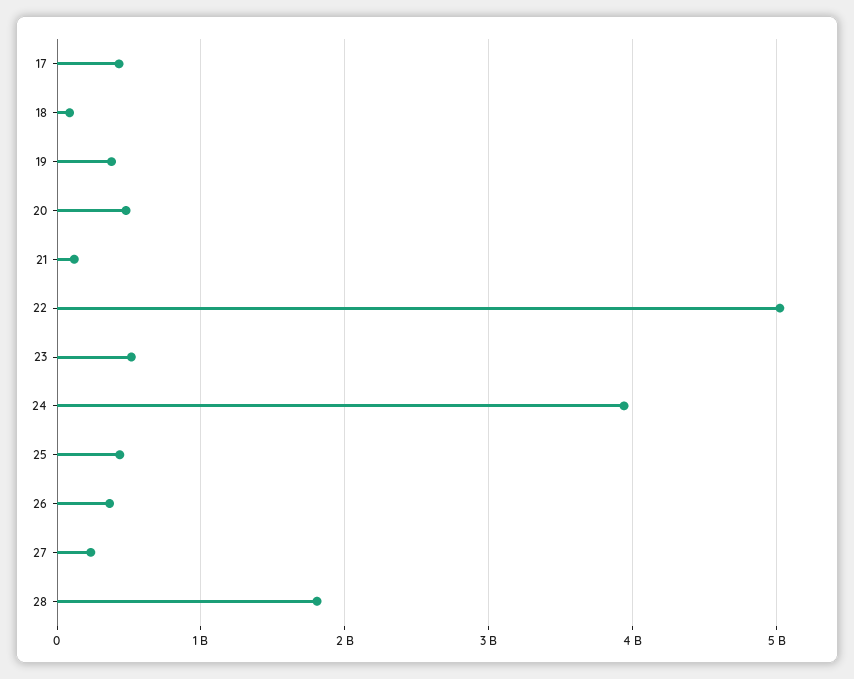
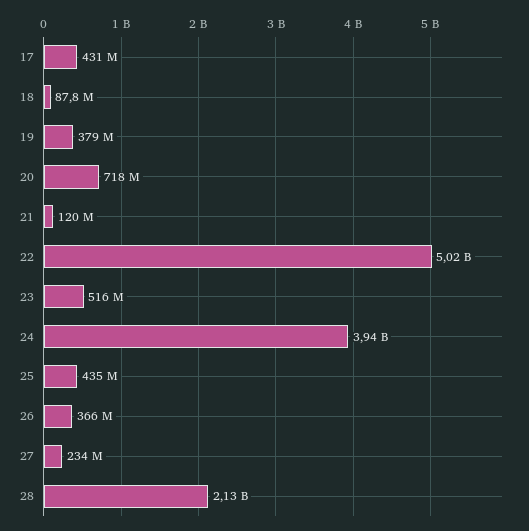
20: 500000000 -> 718000000
28: 1800000000 -> 2130000000

